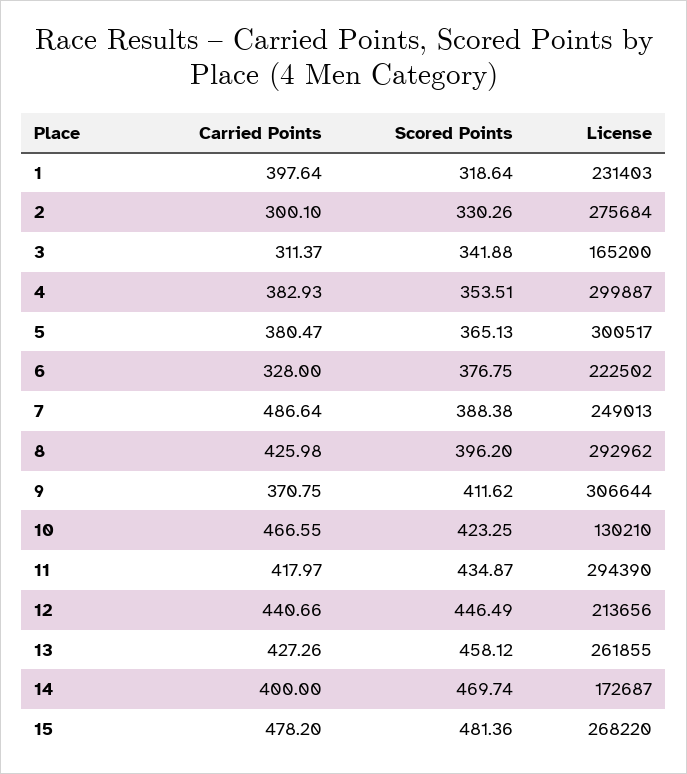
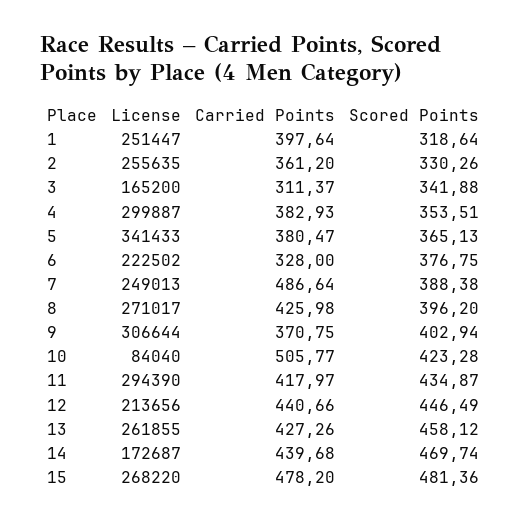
License, 1: 231403 -> 251447
Carried Points, 2: 300.1 -> 361.2
License, 2: 275684 -> 255635
License, 5: 300517 -> 341433
License, 8: 292962 -> 271017
Scored Points, 9: 411.62 -> 402.94
Carried Points, 10: 466.55 -> 505.77
Scored Points, 10: 423.25 -> 423.28
License, 10: 130210 -> 84040
Carried Points, 14: 400 -> 439.68

